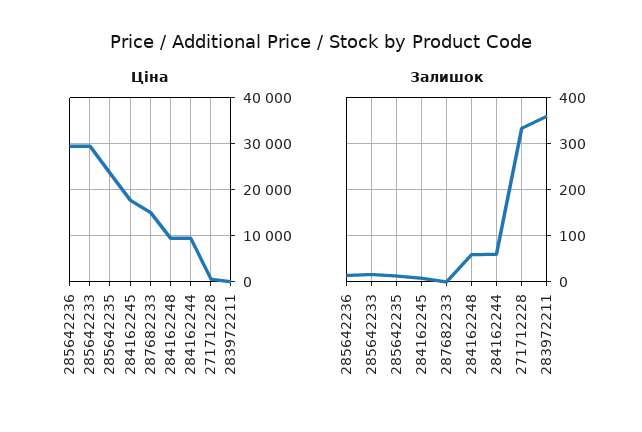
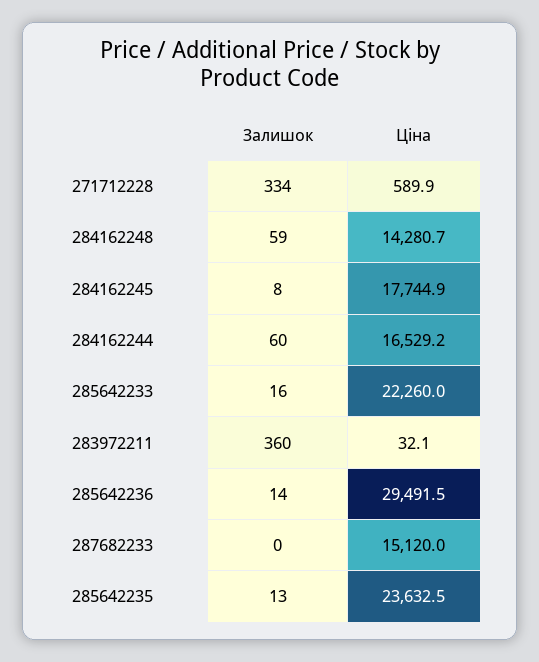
Ціна, 285642233: 30000 -> 22260
Ціна, 284162248: 10000 -> 14280.7
Ціна, 284162244: 10000 -> 16529.2

